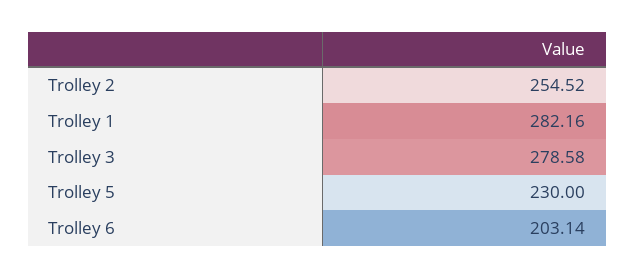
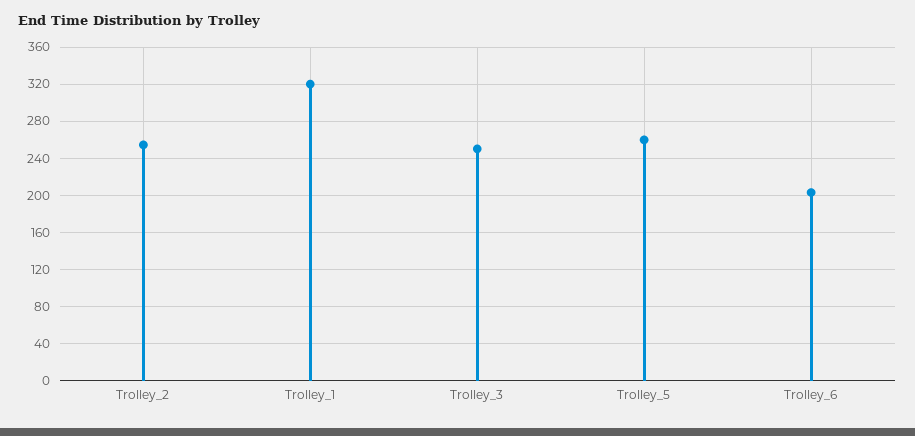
Trolley 1: 282.16 -> 320
Trolley 3: 278.58 -> 250
Trolley 5: 230 -> 260

